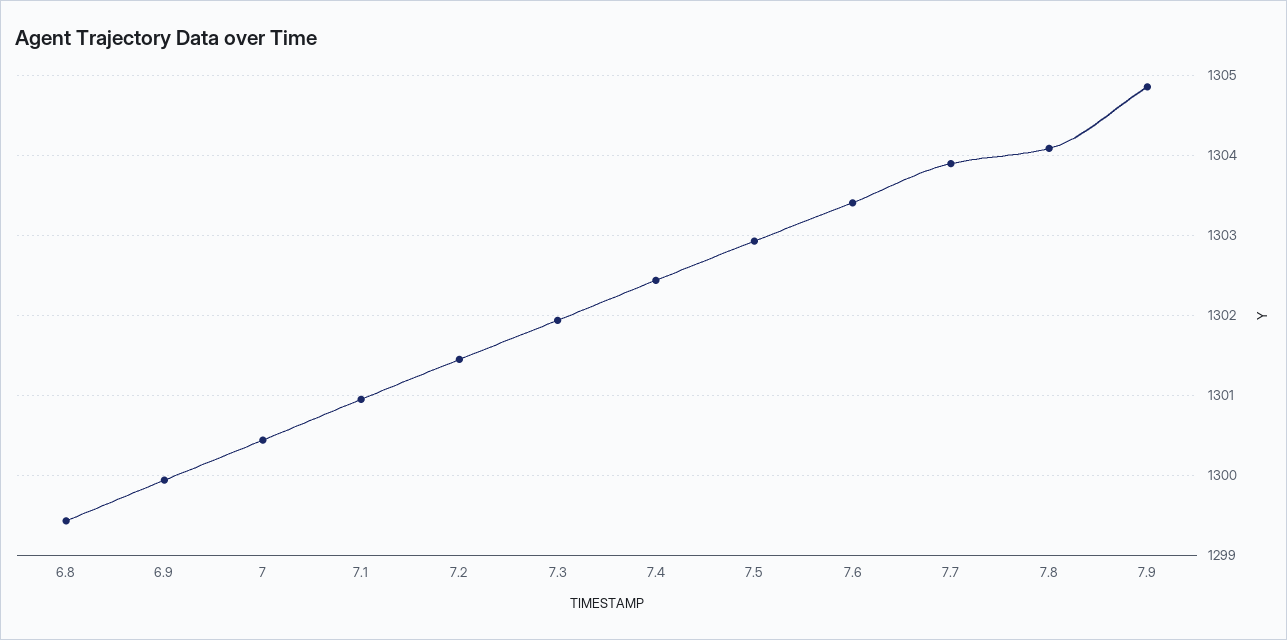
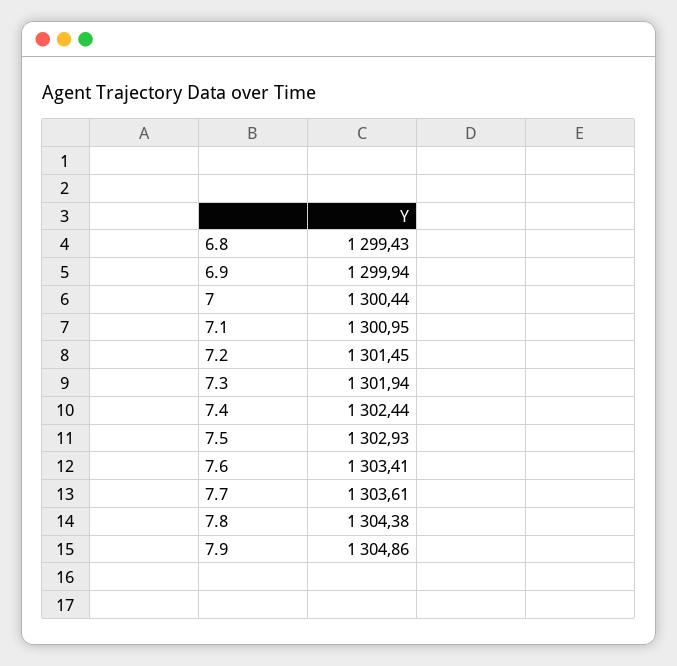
7.7: 1303.9 -> 1303.61
7.8: 1304.1 -> 1304.38

